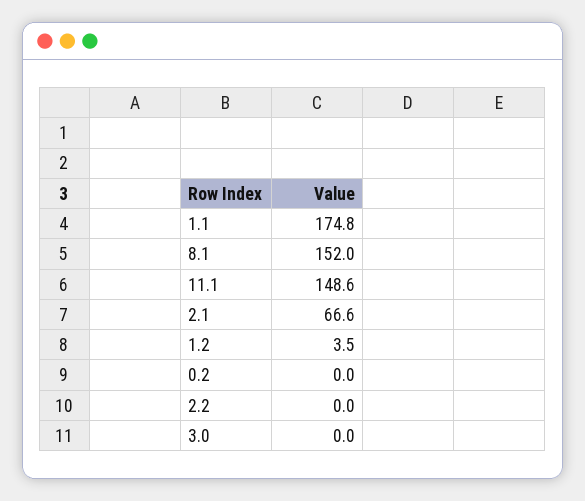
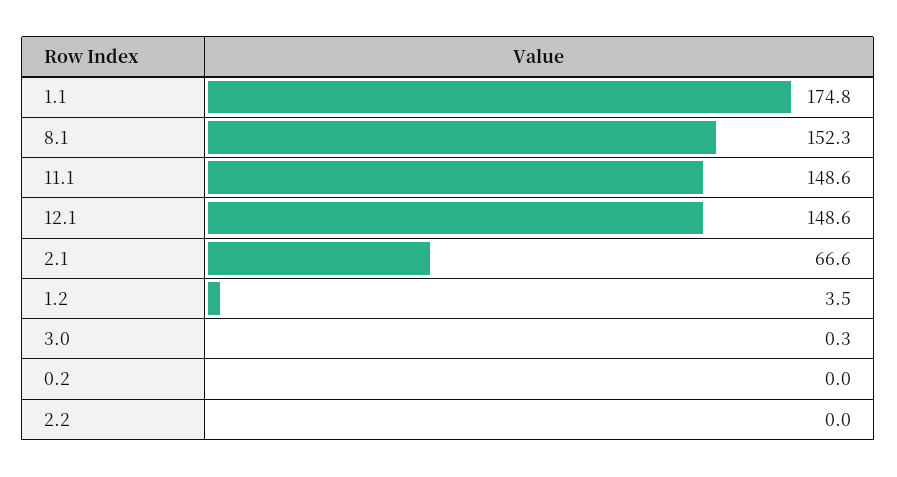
8.1: 152 -> 152.3
3.0: 0 -> 0.3
12.1: none -> 148.6

